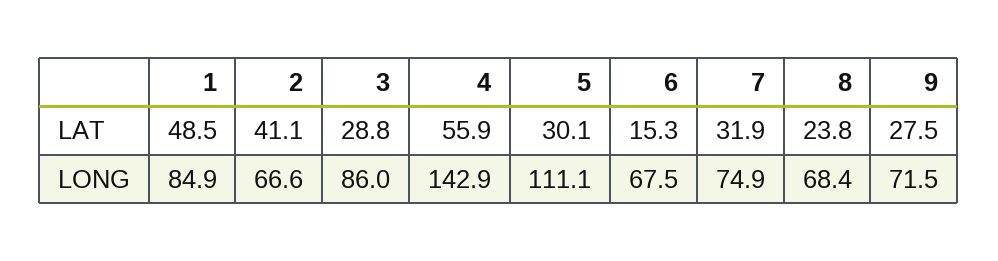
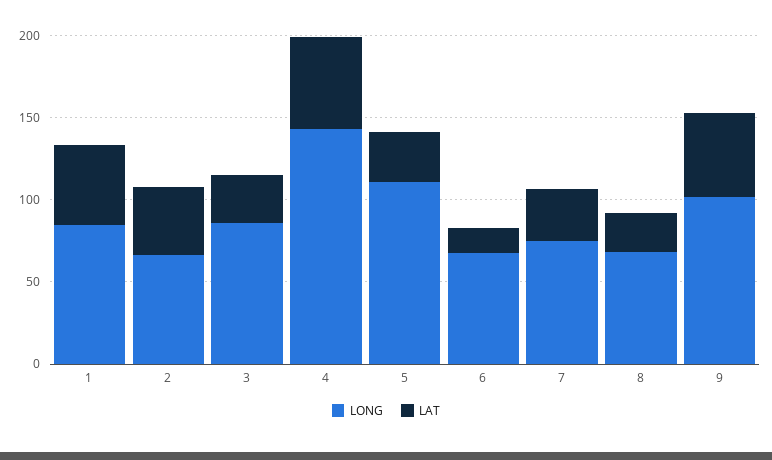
LAT, 9: 27.5 -> 50
LONG, 9: 71.5 -> 100

